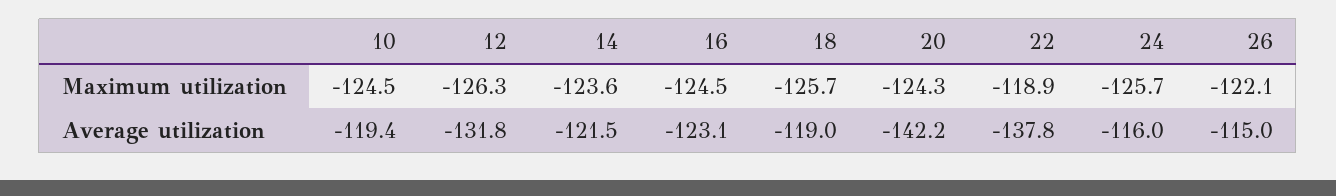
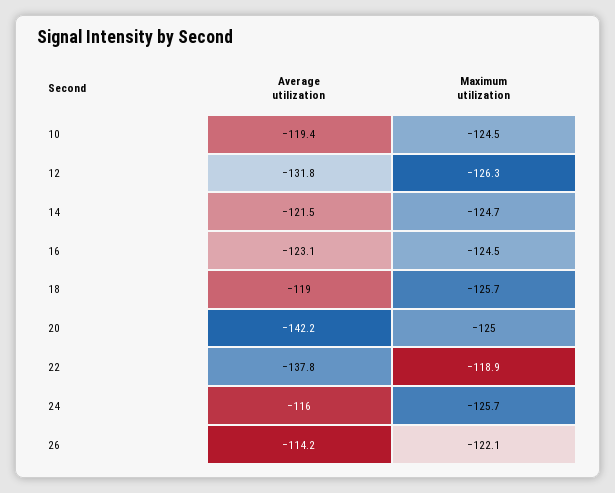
14, Maximum utilization: -123.6 -> -124.7
20, Maximum utilization: -124.3 -> -125
26, Average utilization: -115 -> -114.2

